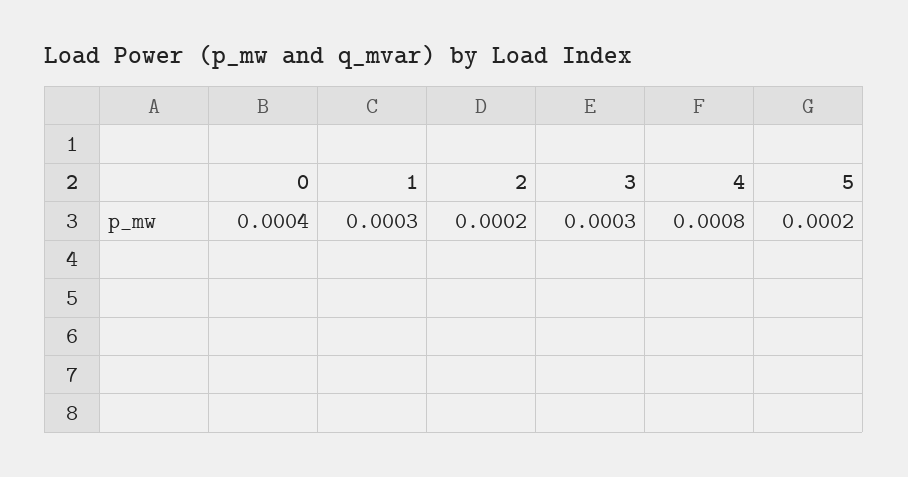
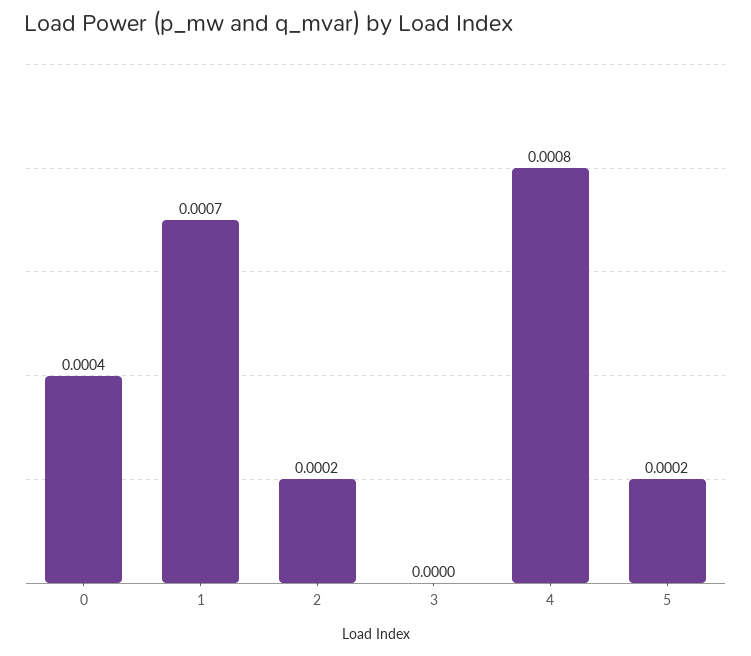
1: 0.0003 -> 0.0007
3: 0.0003 -> 0

